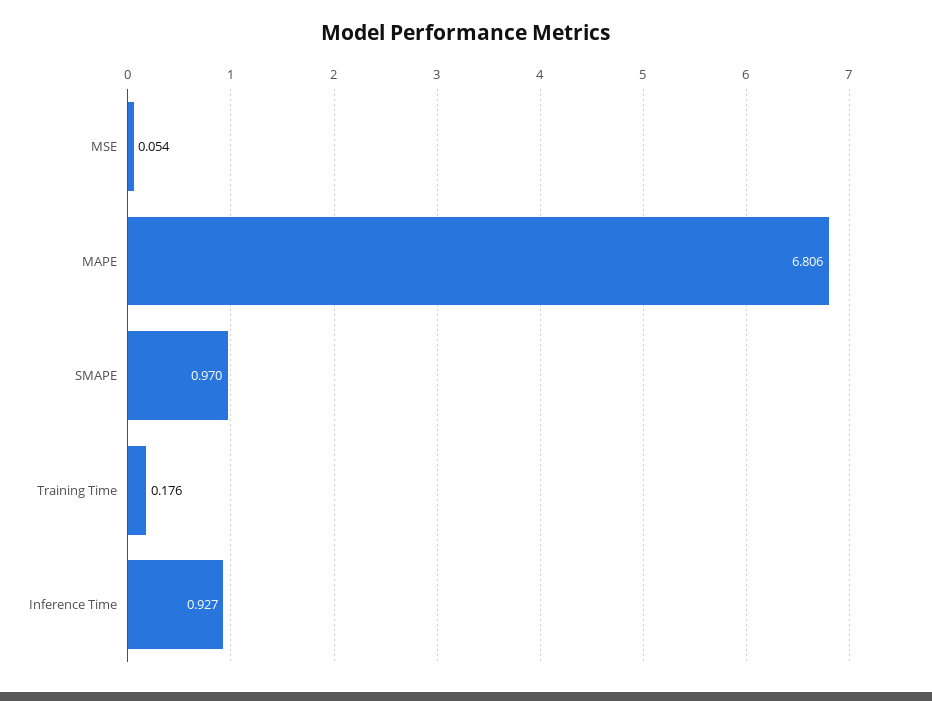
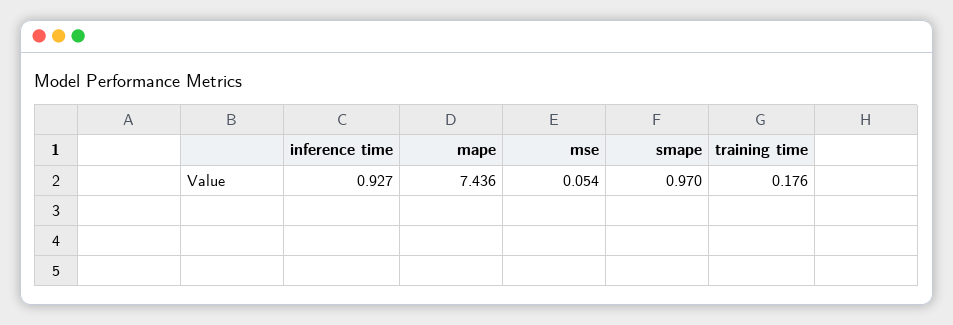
MAPE: 6.806 -> 7.436

